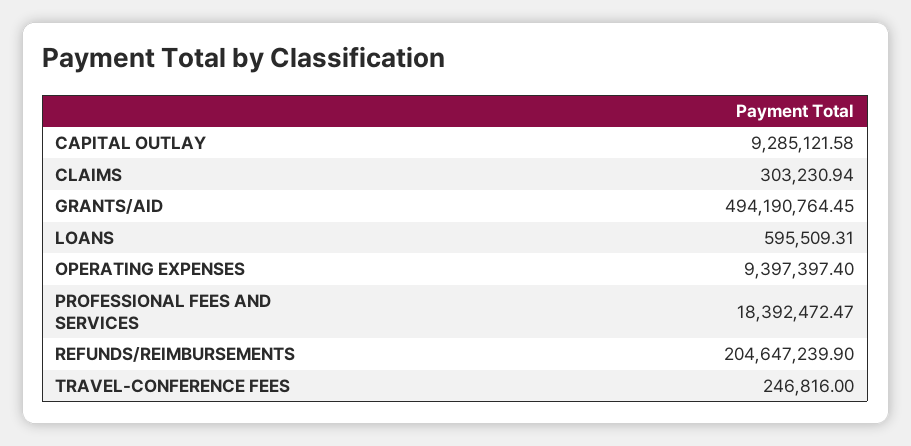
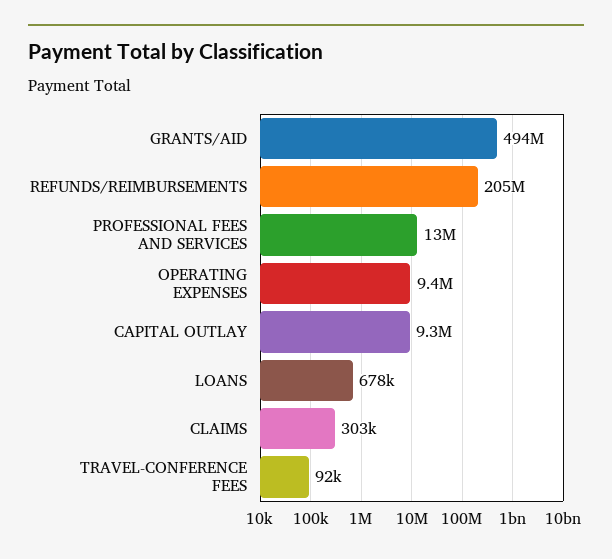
LOANS: 595509.31 -> 678000
PROFESSIONAL FEES AND SERVICES: 18392472.47 -> 13000000
TRAVEL-CONFERENCE FEES: 246816 -> 92000

